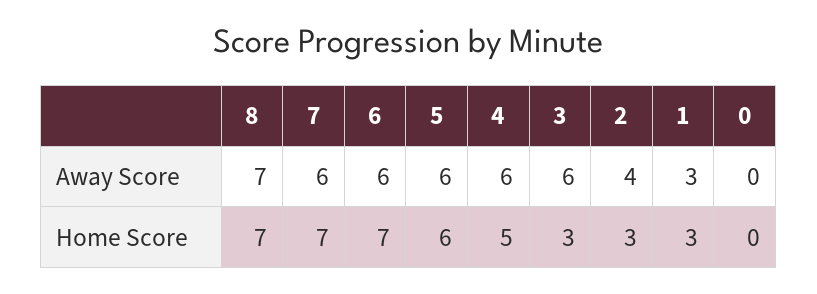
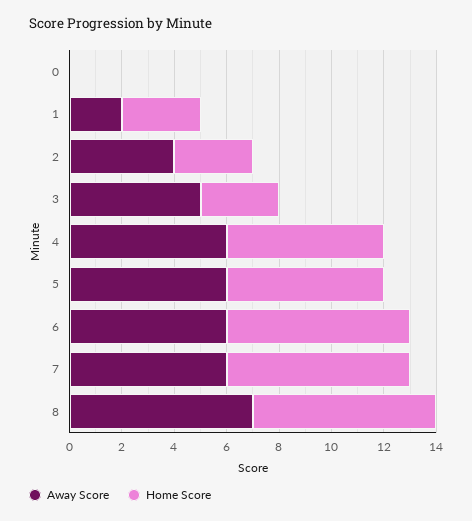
Away Score, 3: 6 -> 5
Away Score, 1: 3 -> 2
Home Score, 4: 5 -> 6

